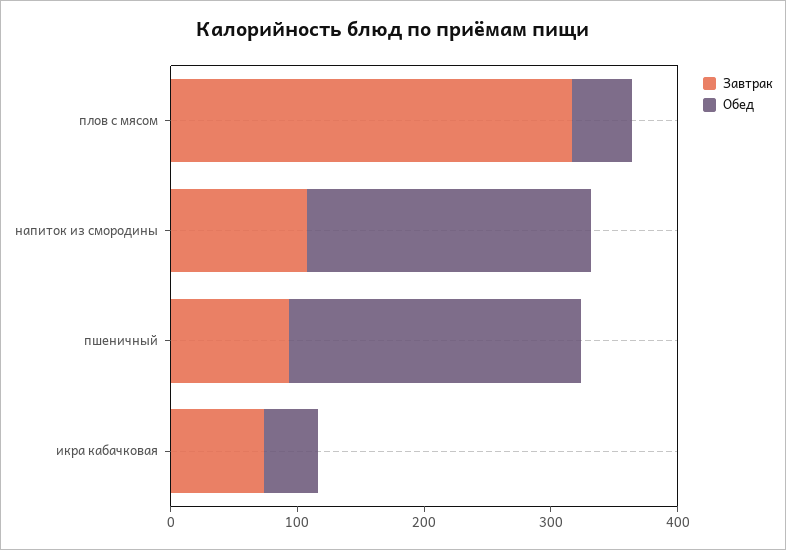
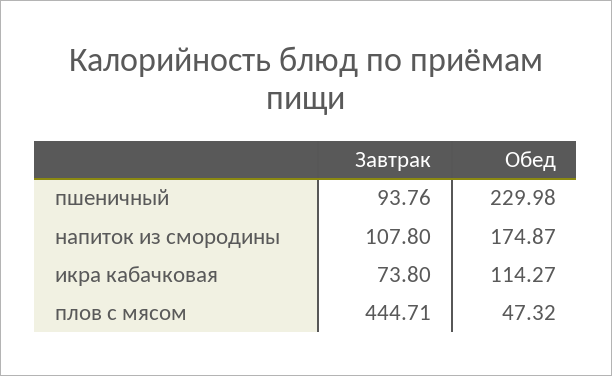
Завтрак, плов с мясом: 320 -> 444.71
Обед, напиток из смородины: 220 -> 174.87
Обед, икра кабачковая: 40 -> 114.27

